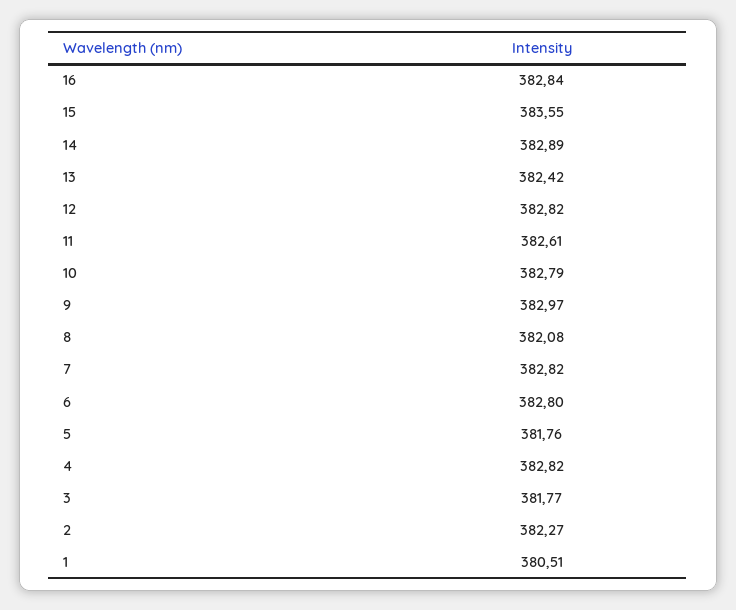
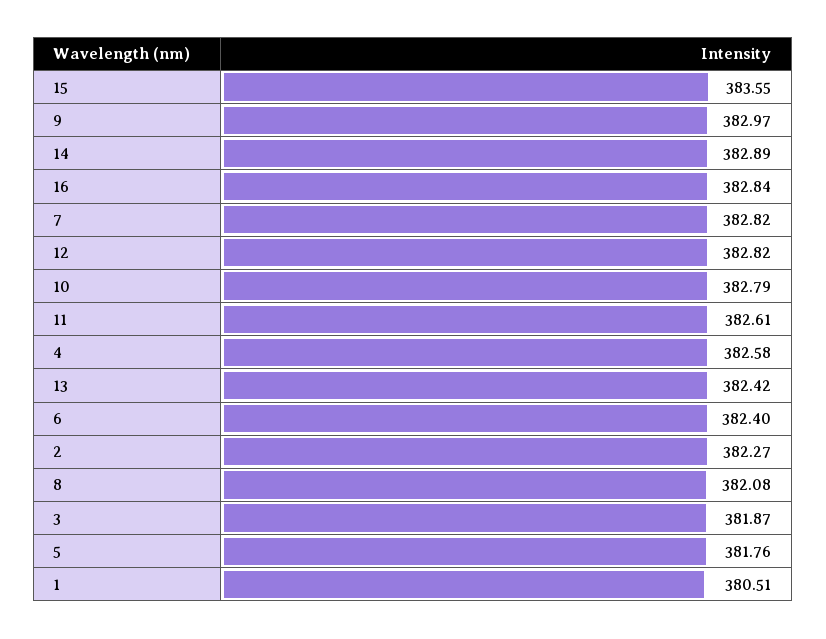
6: 382.8 -> 382.4
4: 382.82 -> 382.58
3: 381.77 -> 381.87

